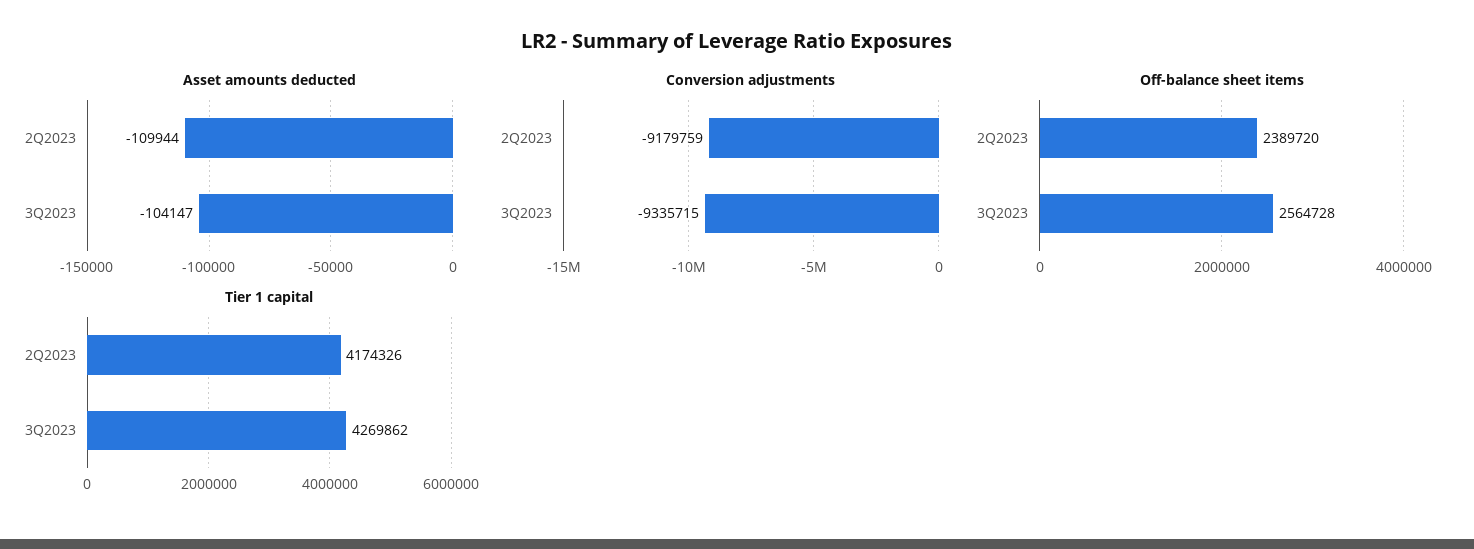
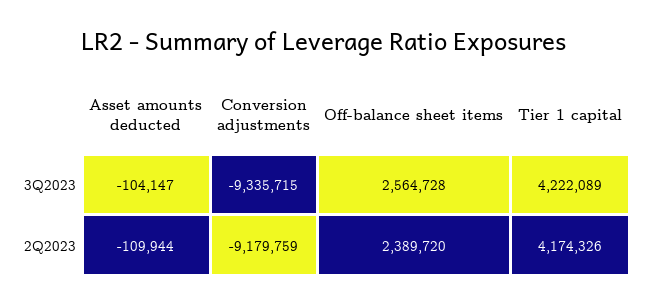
Tier 1 capital, 3Q2023: 4269862 -> 4222089

